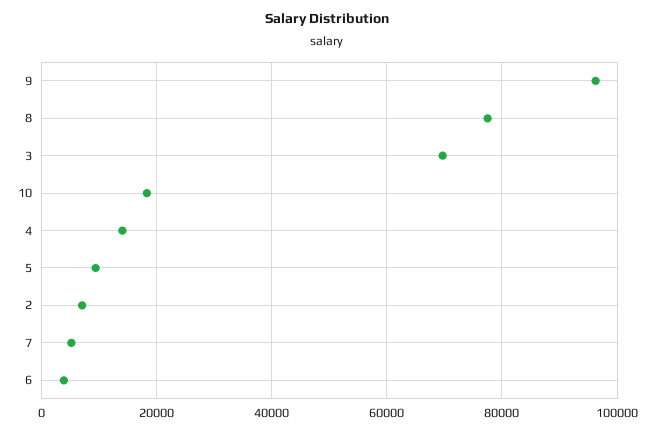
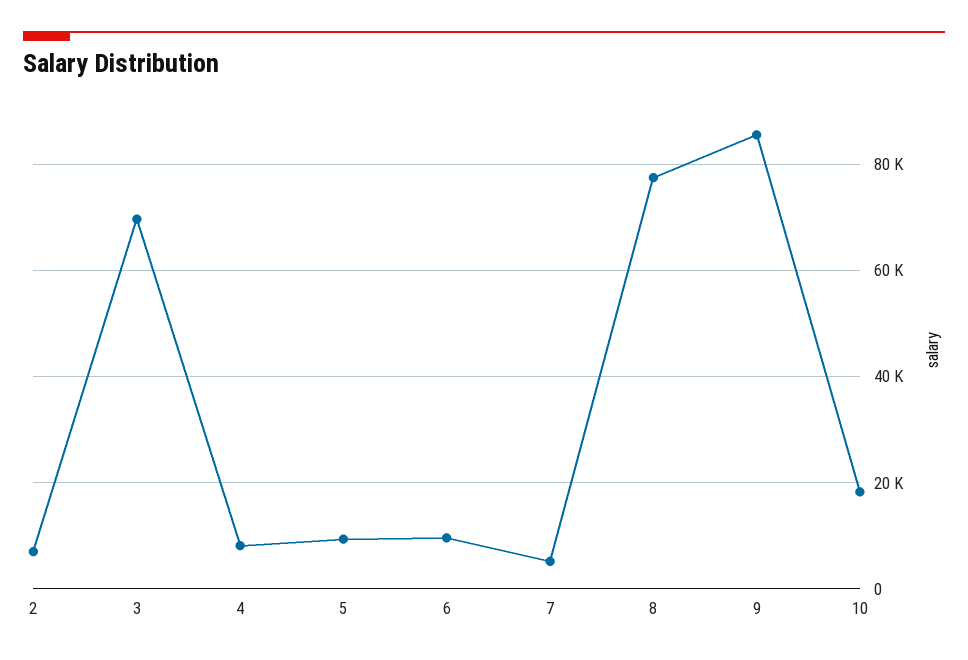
9: 96000 -> 86000
4: 14000 -> 8000
6: 4000 -> 10000

